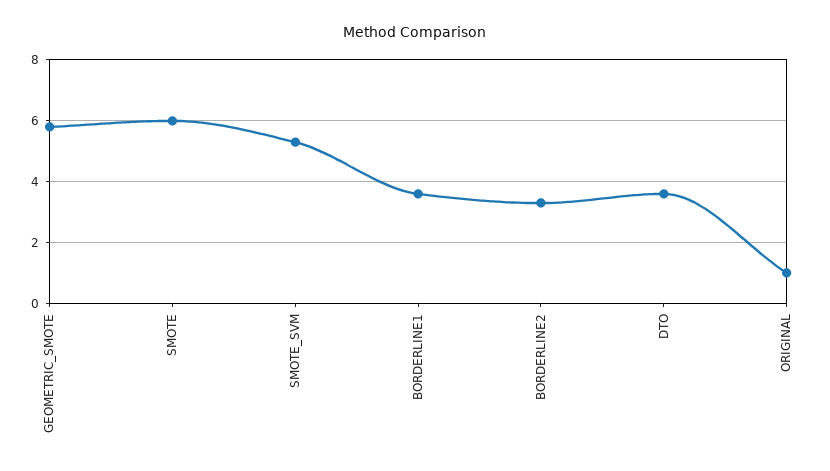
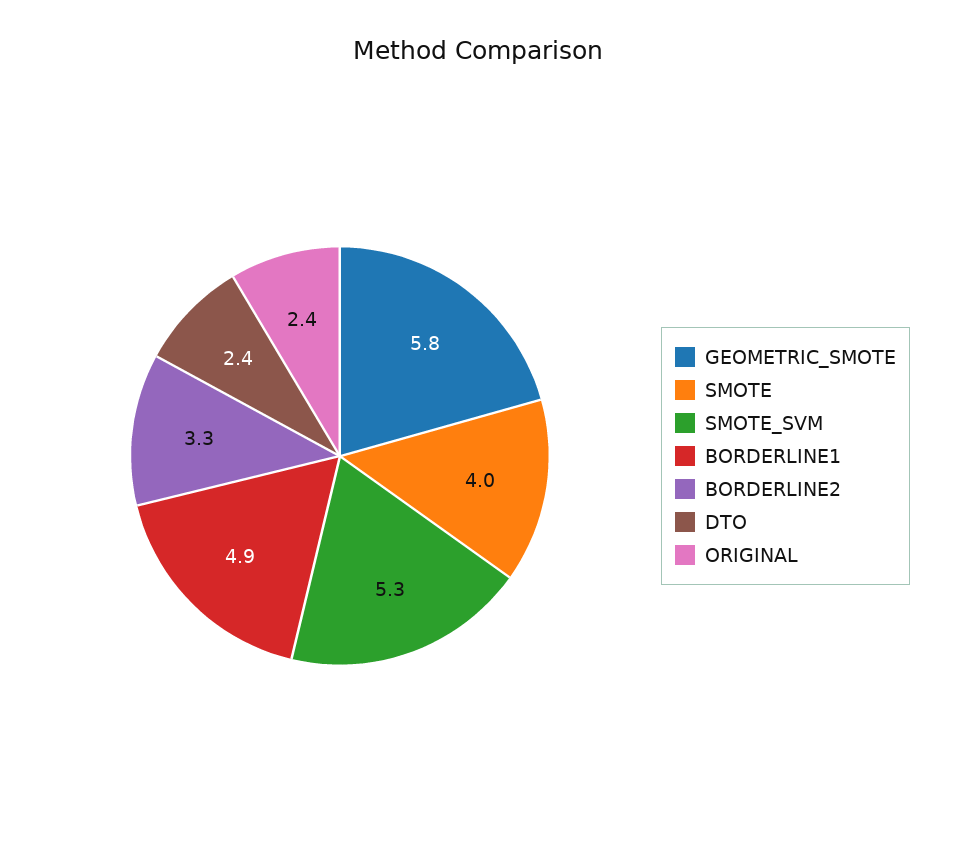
SMOTE: 6 -> 4
BORDERLINE1: 3.5 -> 4.9
DTO: 3.5 -> 2.4
ORIGINAL: 1 -> 2.4

